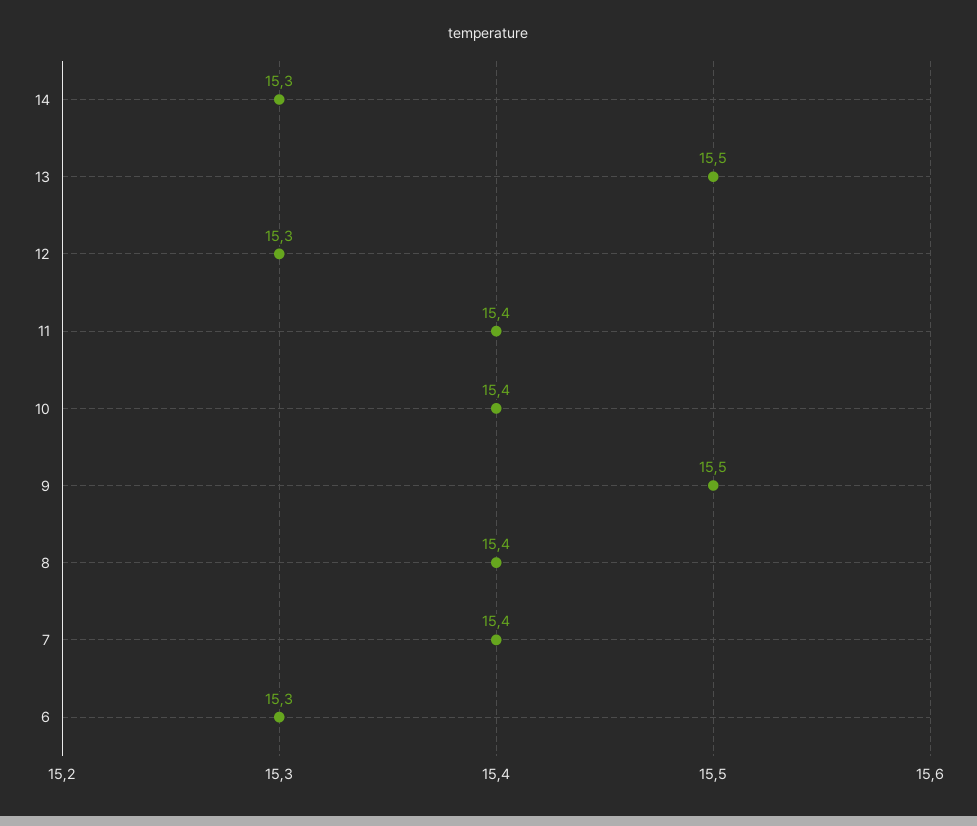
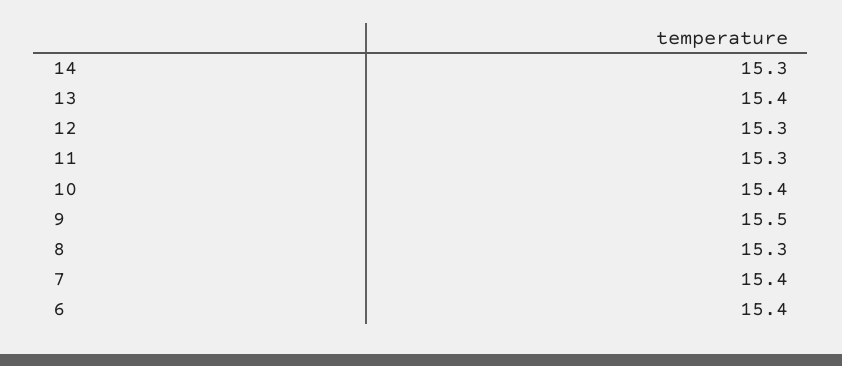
13: 15.5 -> 15.4
11: 15.4 -> 15.3
8: 15.4 -> 15.3
6: 15.3 -> 15.4

